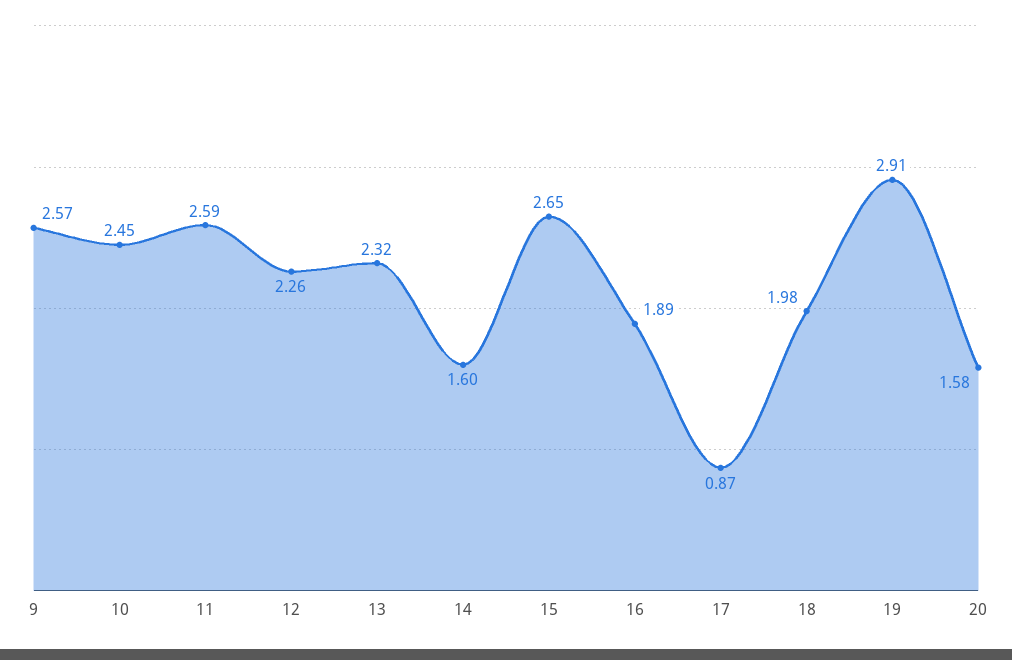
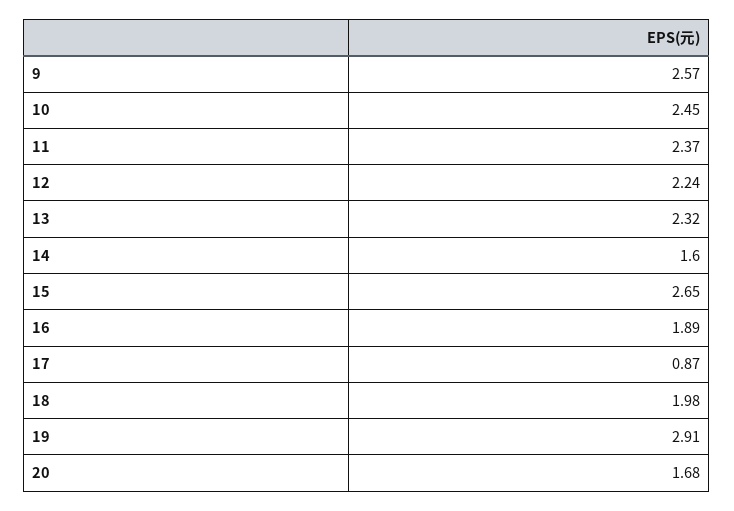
11: 2.59 -> 2.37
12: 2.26 -> 2.24
20: 1.58 -> 1.68

